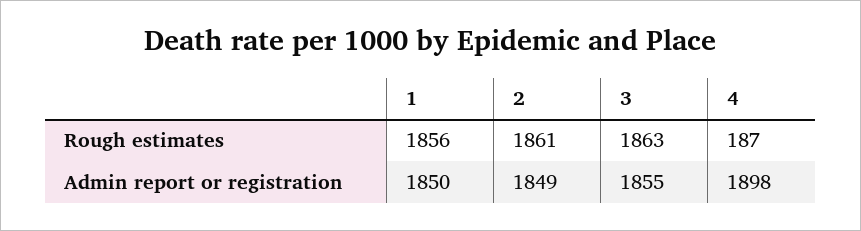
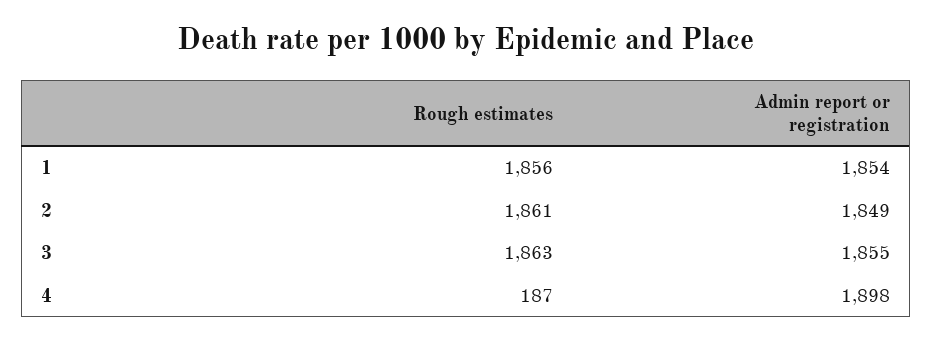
1, Admin report or registration: 1850 -> 1854

